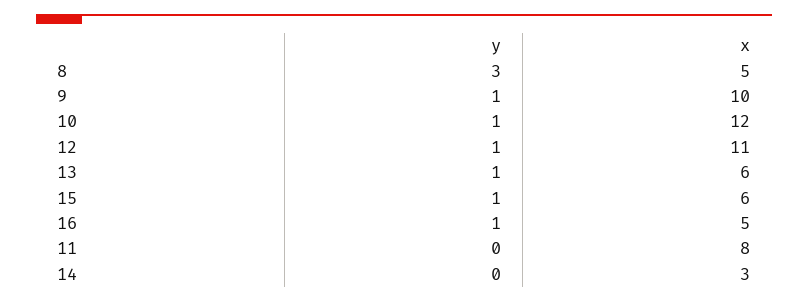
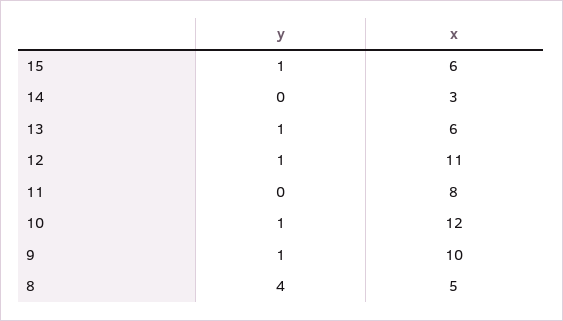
y, 8: 3 -> 4
y, 16: 1 -> none
x, 16: 5 -> none

